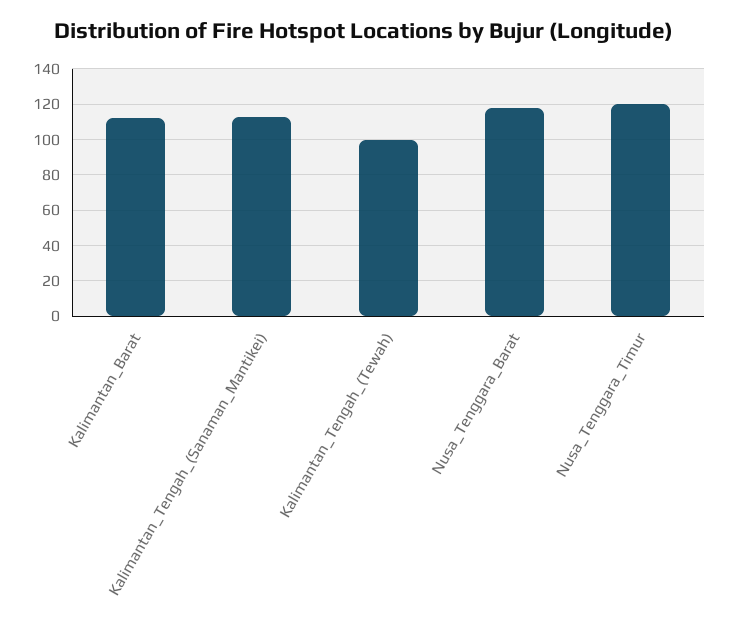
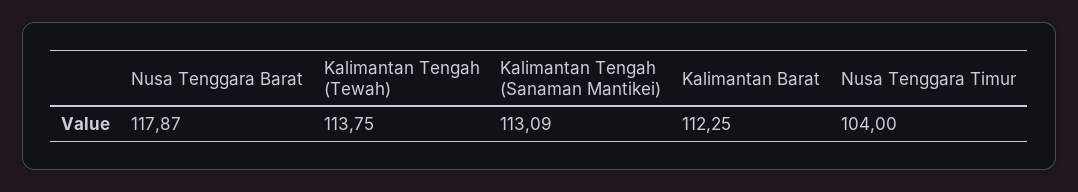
Kalimantan_Tengah_(Tewah): 100 -> 113.75
Nusa_Tenggara_Timur: 120 -> 104

